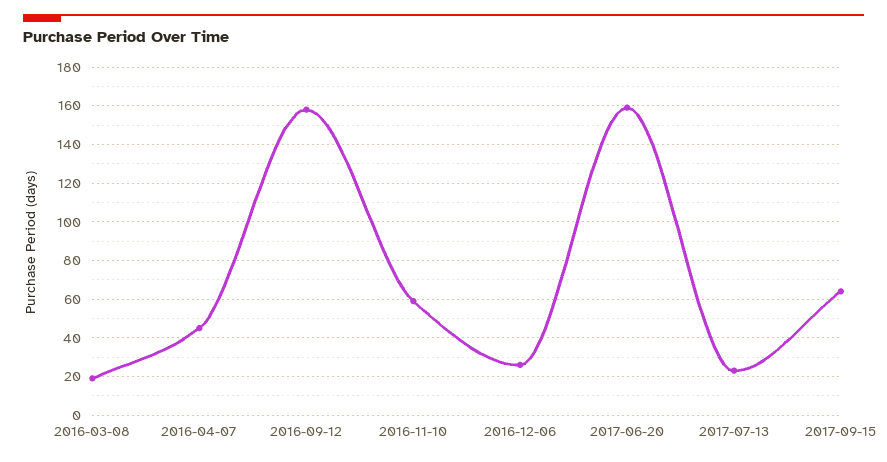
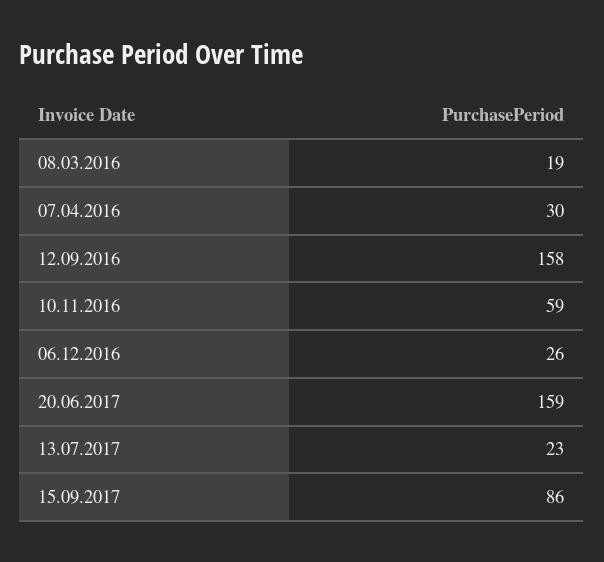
2016-04-07: 45 -> 30
2017-09-15: 65 -> 86

